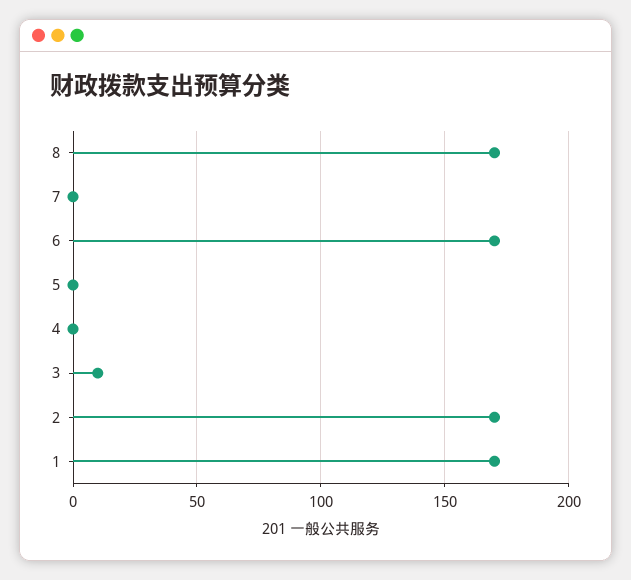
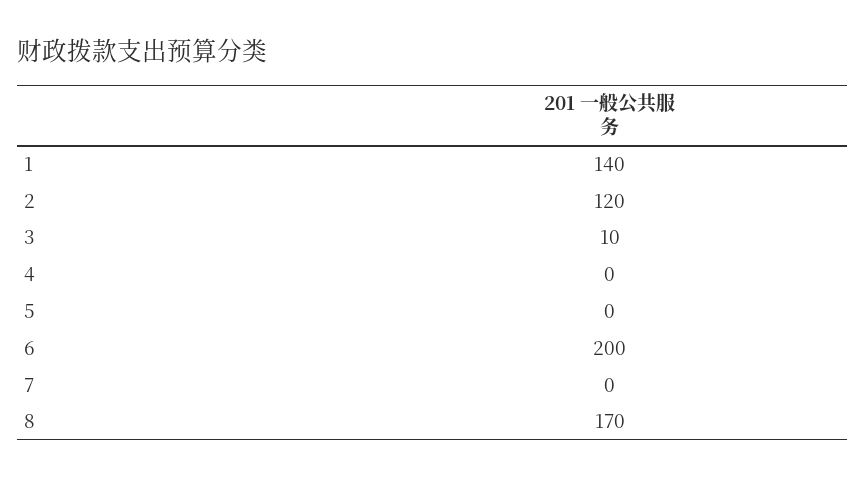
6: 170 -> 200
2: 170 -> 120
1: 170 -> 140

